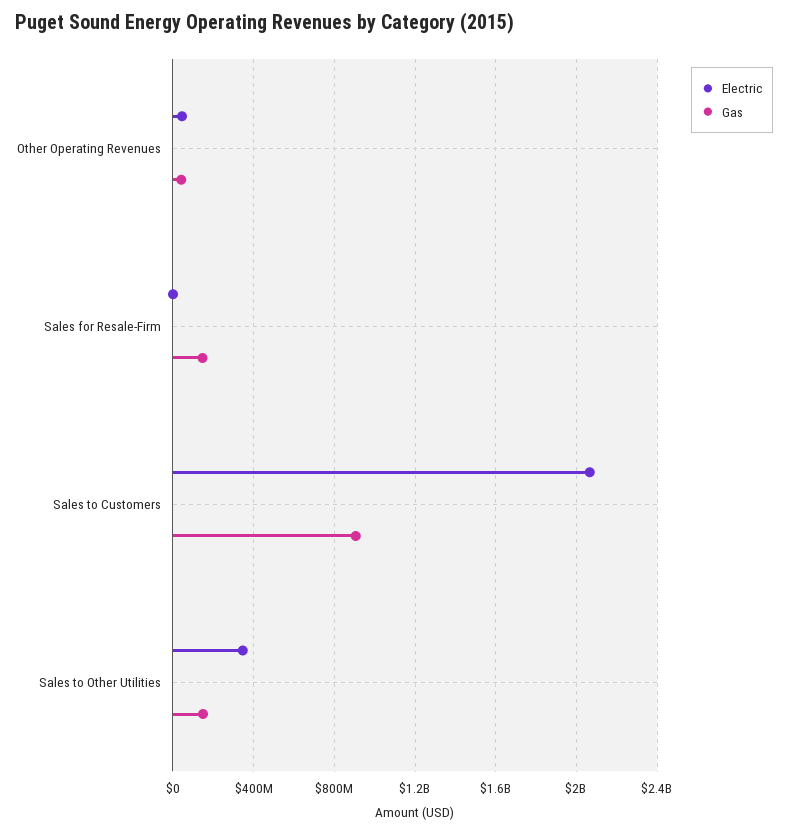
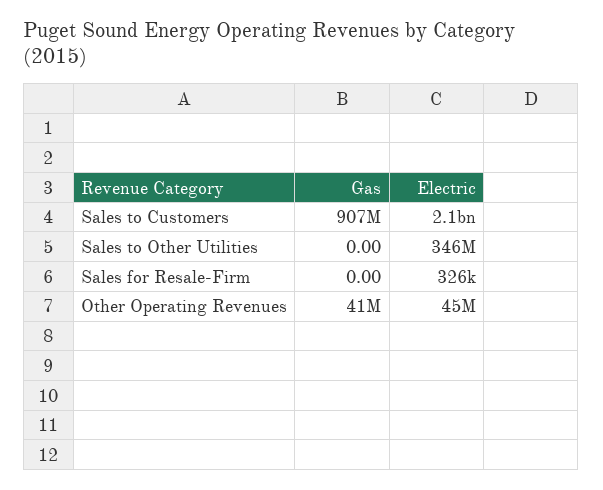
Gas, Sales for Resale-Firm: 150000000 -> 0
Gas, Sales to Other Utilities: 150000000 -> 0

